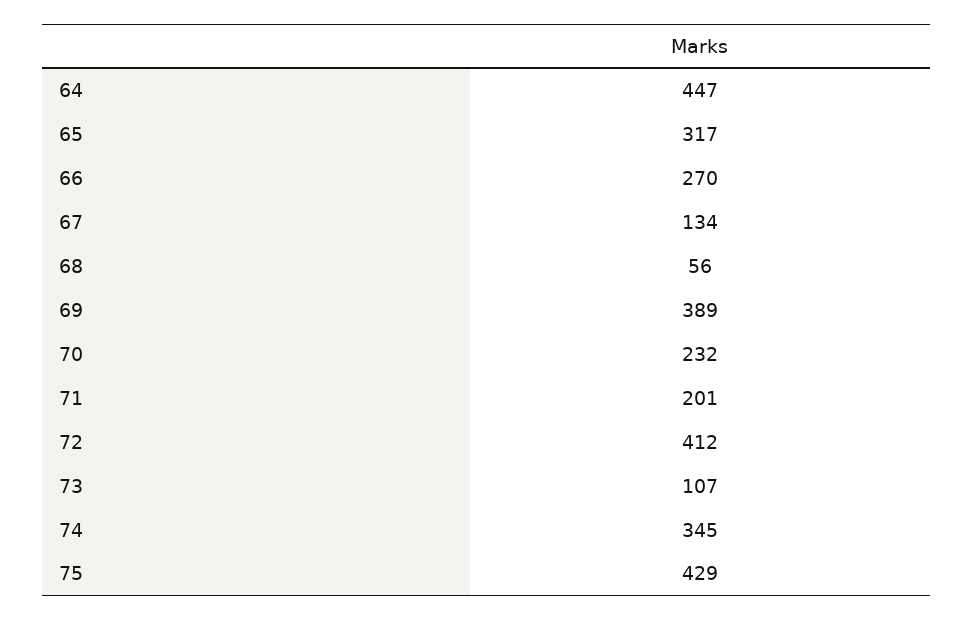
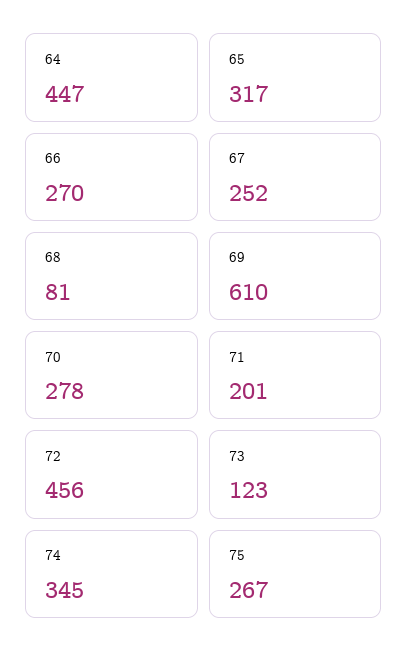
67: 134 -> 252
68: 56 -> 81
69: 389 -> 610
70: 232 -> 278
72: 412 -> 456
73: 107 -> 123
75: 429 -> 267

